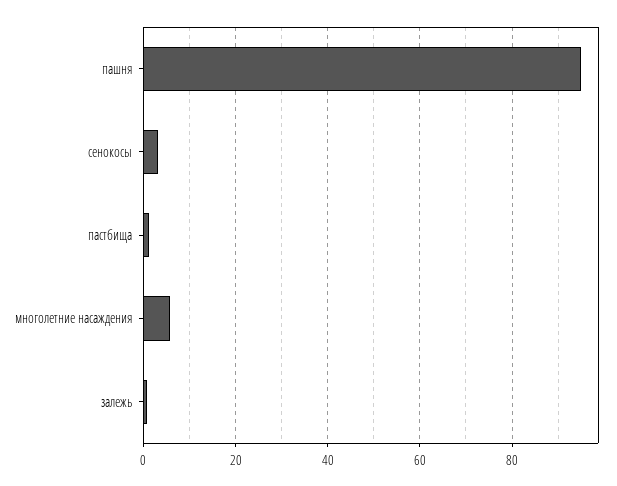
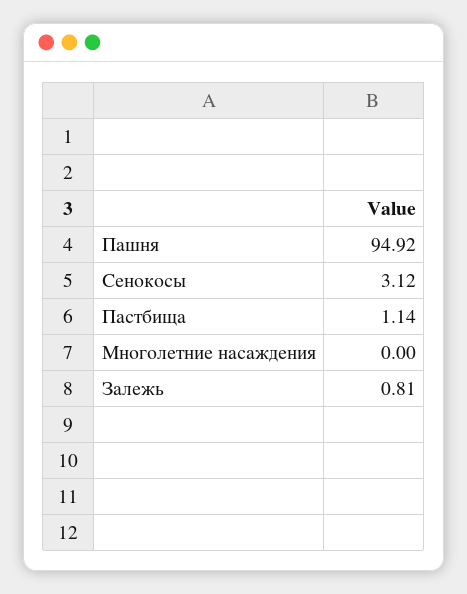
многолетние насаждения: 6 -> 0

